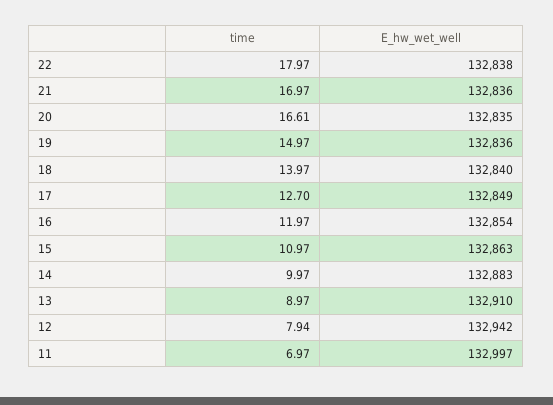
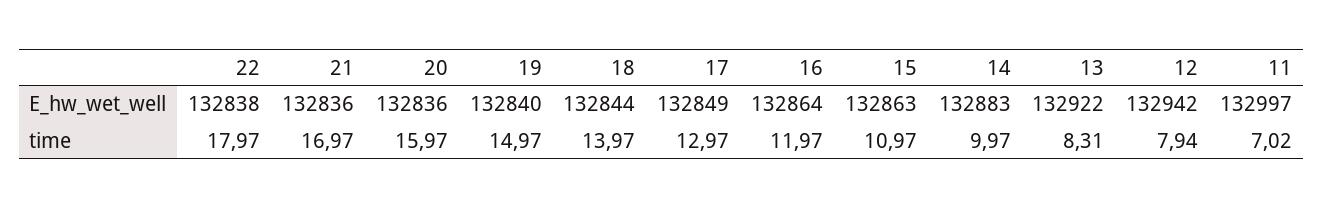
time, 20: 16.61 -> 15.97
E_hw_wet_well, 20: 132835 -> 132836
E_hw_wet_well, 19: 132836 -> 132840
E_hw_wet_well, 18: 132840 -> 132844
time, 17: 12.7 -> 12.97
E_hw_wet_well, 16: 132854 -> 132864
time, 13: 8.97 -> 8.31
E_hw_wet_well, 13: 132910 -> 132922
time, 11: 6.97 -> 7.02

